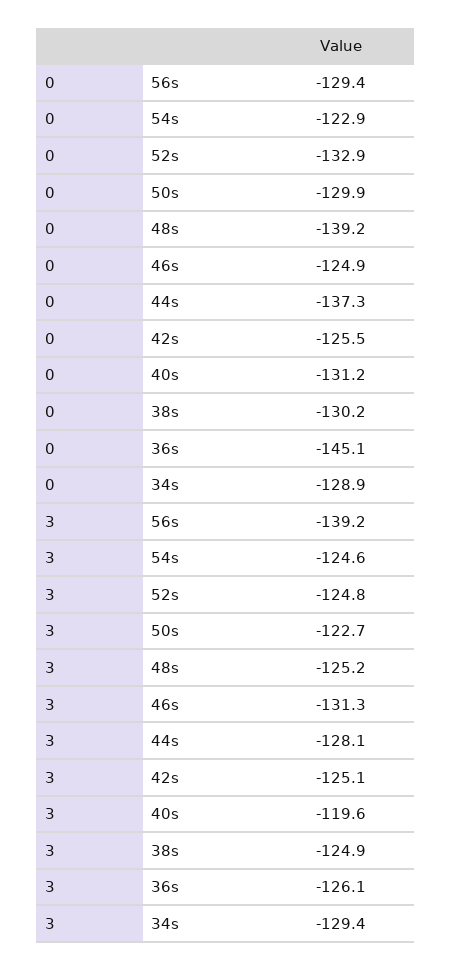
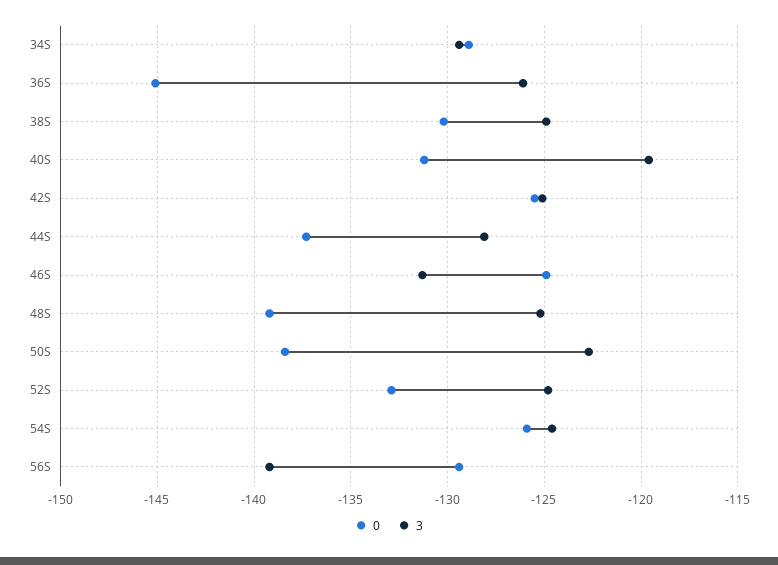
0, 54s: -122.9 -> -126
0, 50s: -129.9 -> -138.5

